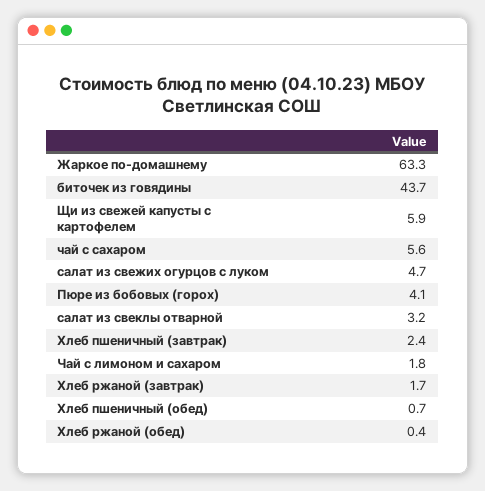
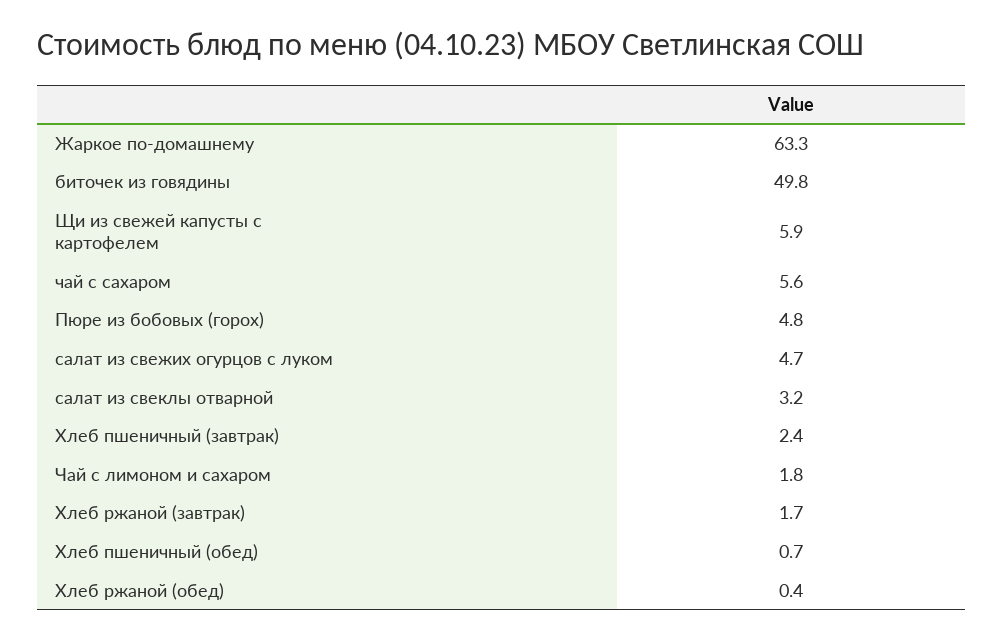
биточек из говядины: 43.7 -> 49.8
Пюре из бобовых (горох): 4.1 -> 4.8

